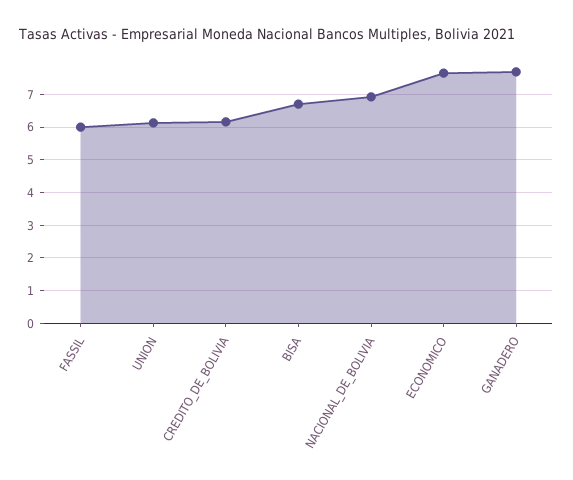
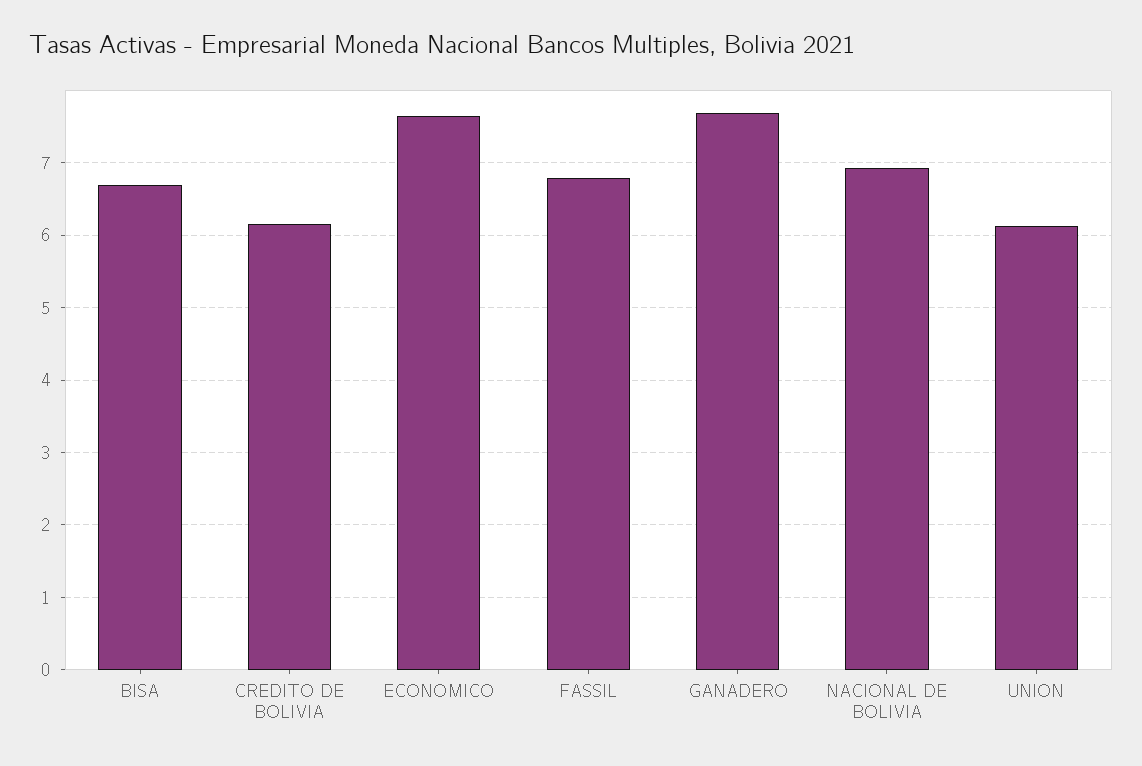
FASSIL: 6 -> 6.8

